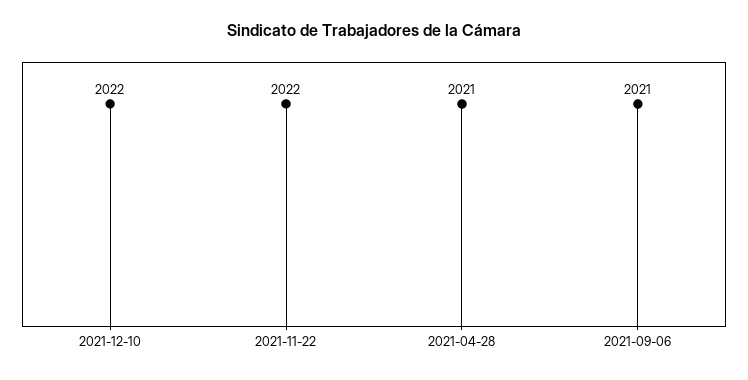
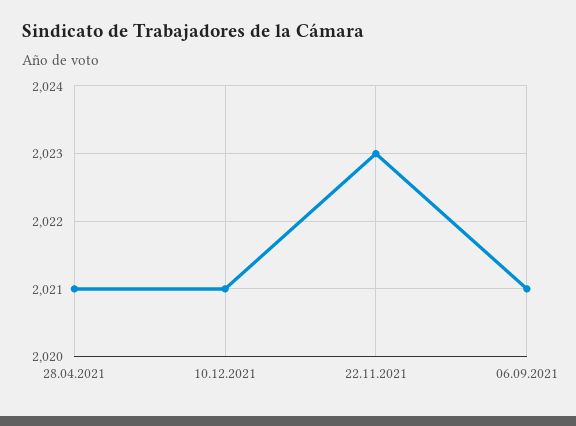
2021-12-10: 2022 -> 2021
2021-11-22: 2022 -> 2023

